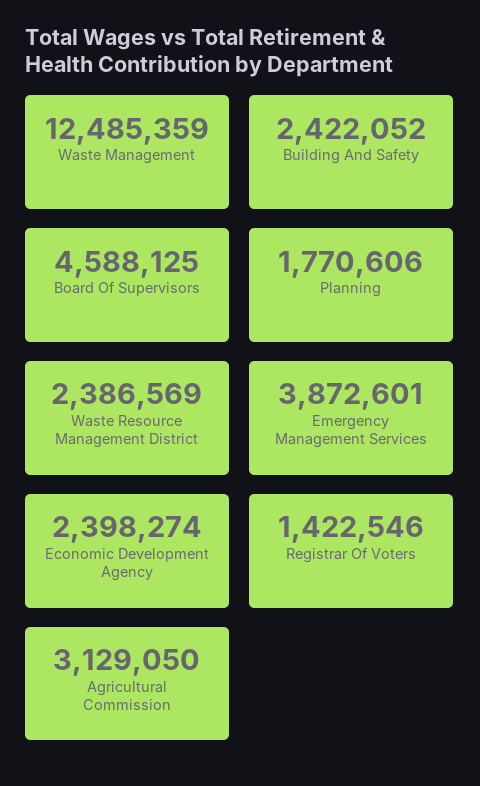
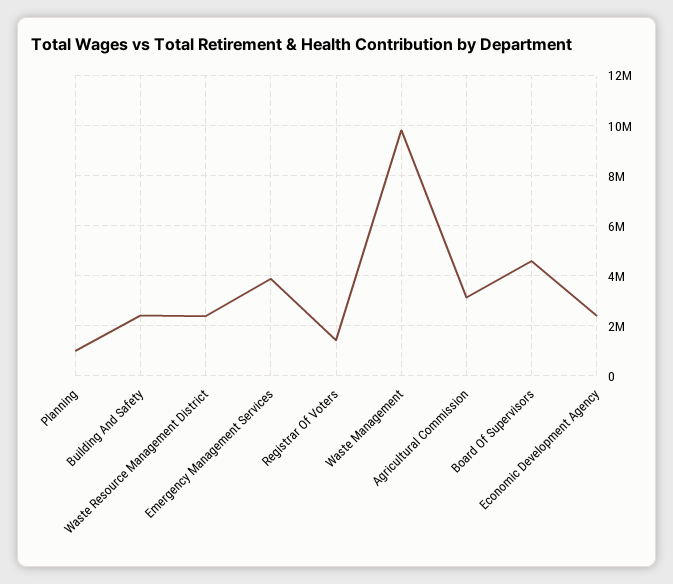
Waste Management: 12485359 -> 9750000
Planning: 1770606 -> 1000000

